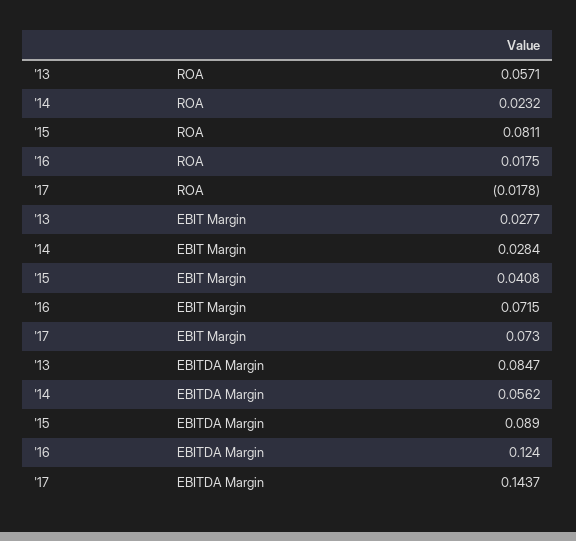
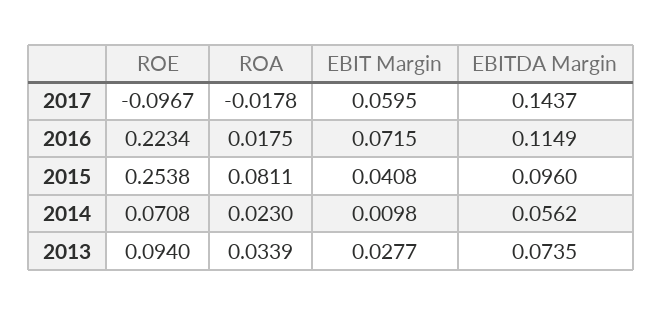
'13, ROA: 0.0571 -> 0.0339
'14, ROA: 0.0232 -> 0.023
'14, EBIT Margin: 0.0284 -> 0.0098
'17, EBIT Margin: 0.073 -> 0.0595
'13, EBITDA Margin: 0.0847 -> 0.0735
'15, EBITDA Margin: 0.089 -> 0.096
'16, EBITDA Margin: 0.124 -> 0.1149
'17, ROE: none -> -0.0967
'16, ROE: none -> 0.2234
'15, ROE: none -> 0.2538
'14, ROE: none -> 0.0708
'13, ROE: none -> 0.094

